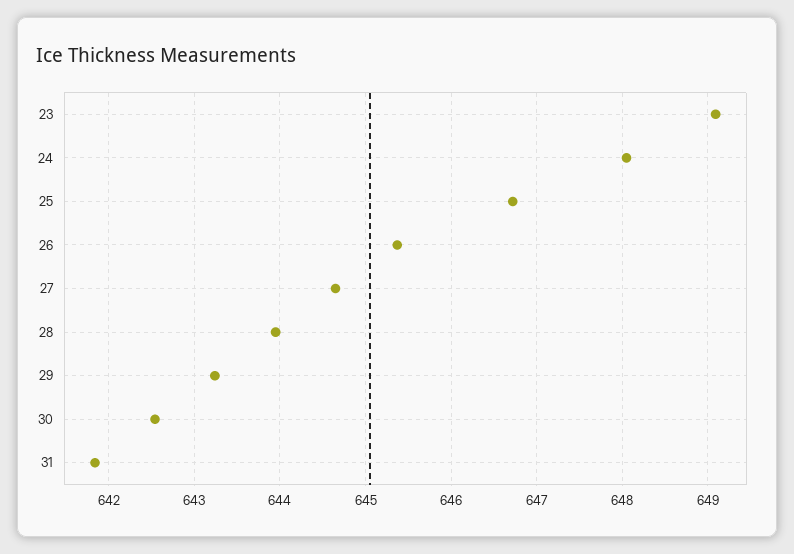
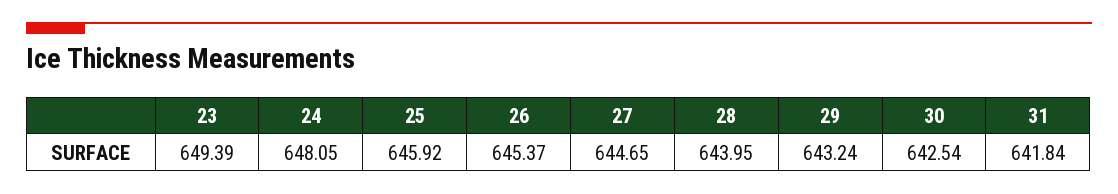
23: 649.1 -> 649.39
25: 646.7 -> 645.92

